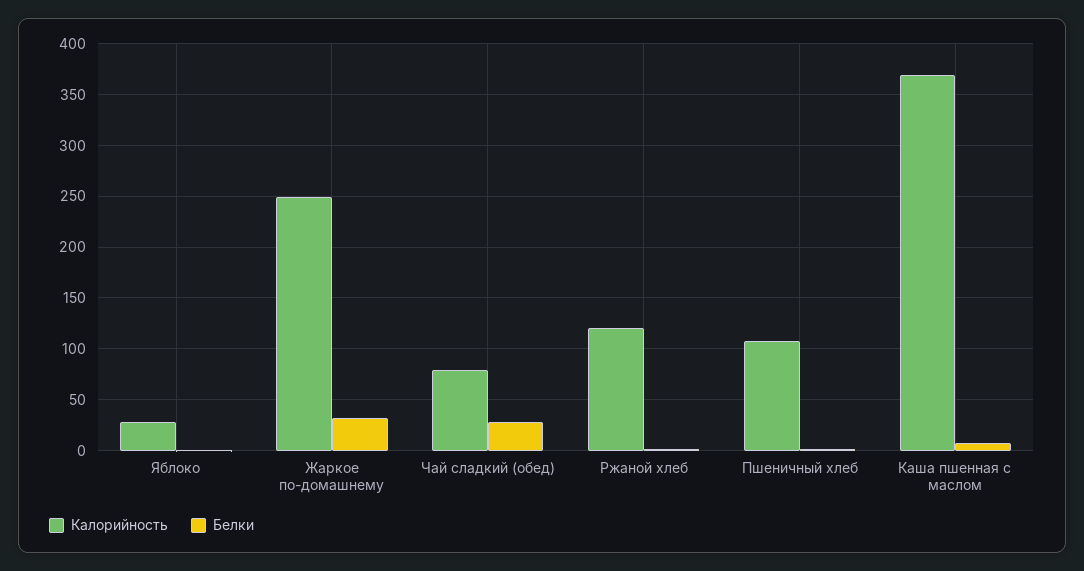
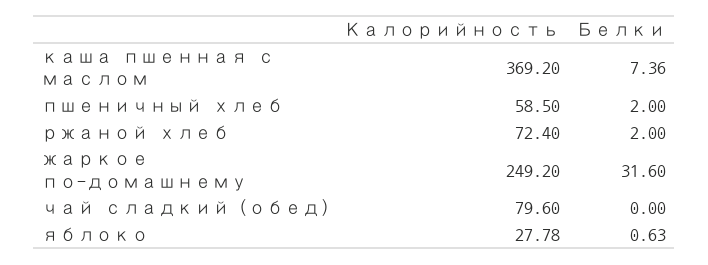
Белки, Чай сладкий (обед): 30 -> 0
Калорийность, Ржаной хлеб: 120 -> 72.4
Калорийность, Пшеничный хлеб: 110 -> 58.5

